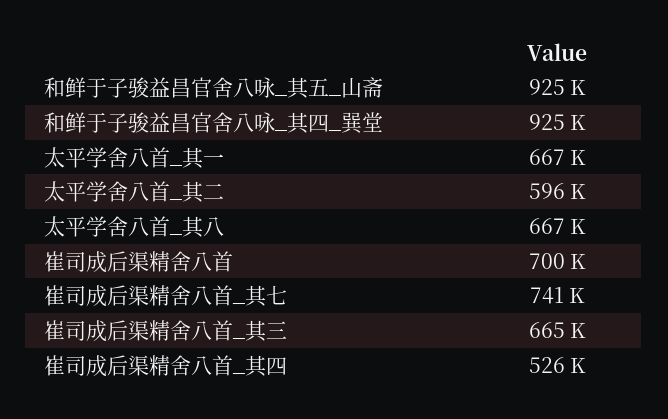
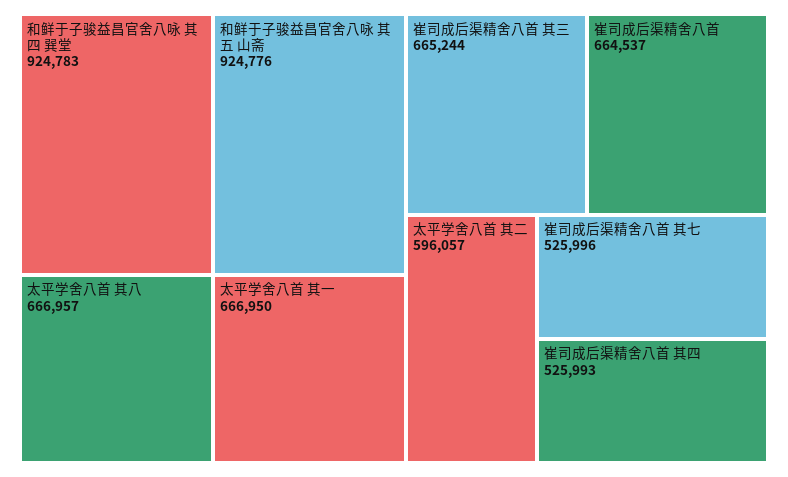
崔司成后渠精舍八首: 700000 -> 664537
崔司成后渠精舍八首_其七: 741000 -> 525996

